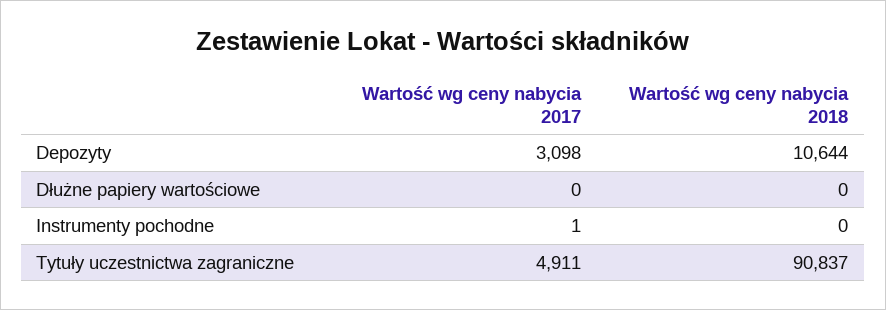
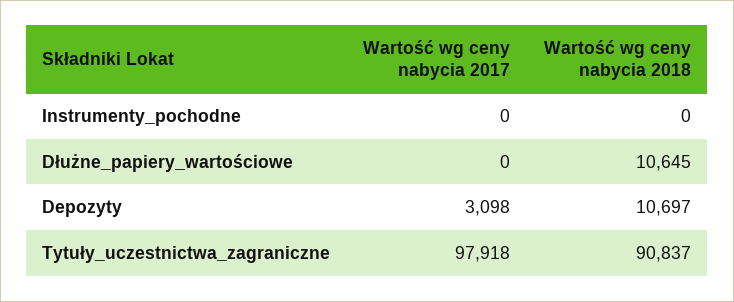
Wartość wg ceny nabycia 2018, Depozyty: 10644 -> 10697
Wartość wg ceny nabycia 2018, Dłużne papiery wartościowe: 0 -> 10645
Wartość wg ceny nabycia 2017, Instrumenty pochodne: 1 -> 0
Wartość wg ceny nabycia 2017, Tytuły uczestnictwa zagraniczne: 4911 -> 97918

